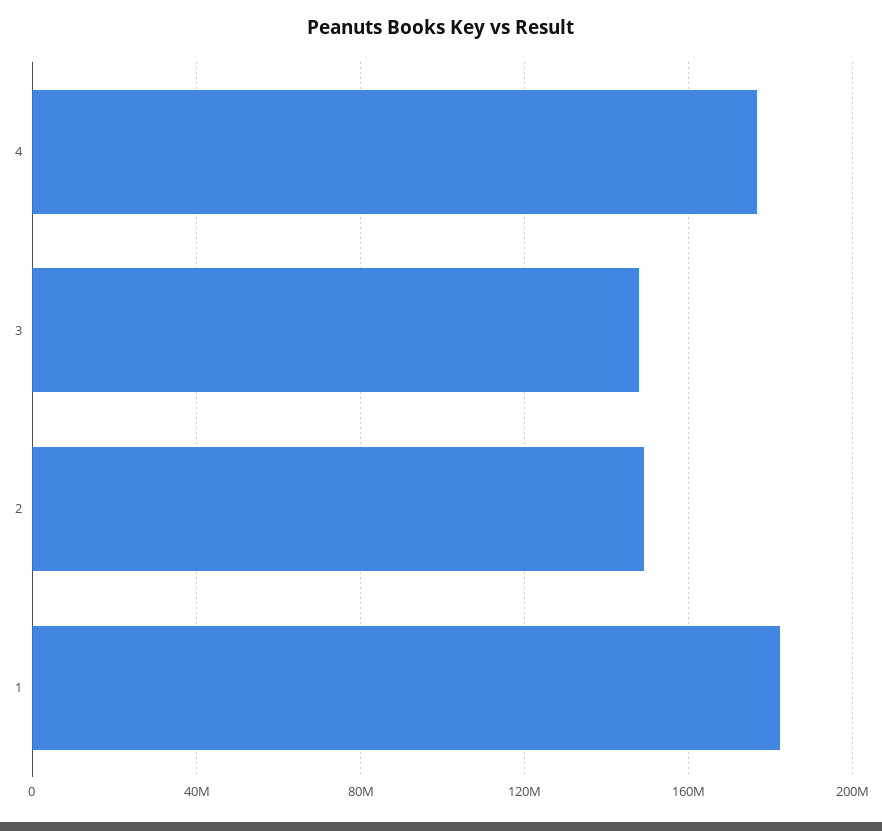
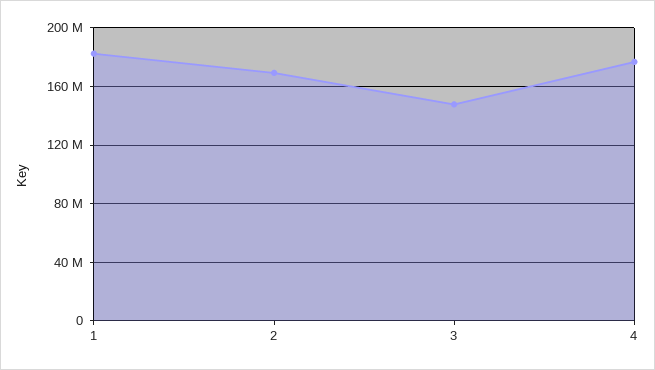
2: 150000000 -> 170000000

